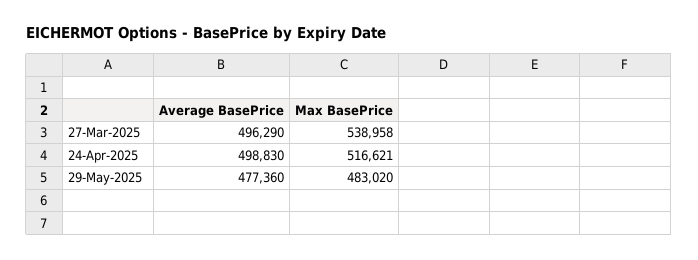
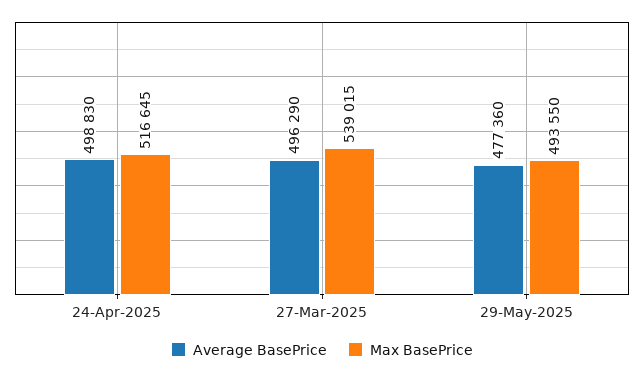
Max BasePrice, 27-Mar-2025: 538958 -> 539015
Max BasePrice, 24-Apr-2025: 516621 -> 516645
Max BasePrice, 29-May-2025: 483020 -> 493550

